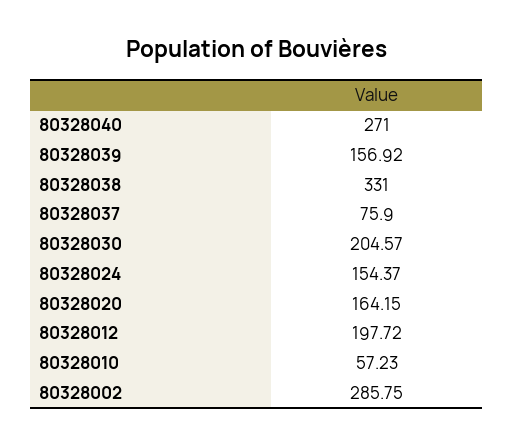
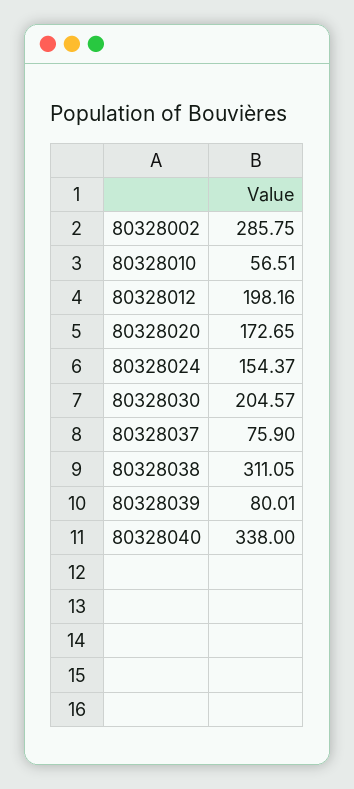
80328040: 271 -> 338
80328039: 156.92 -> 80.01
80328038: 331 -> 311.05
80328020: 164.15 -> 172.65
80328012: 197.72 -> 198.16
80328010: 57.23 -> 56.51

